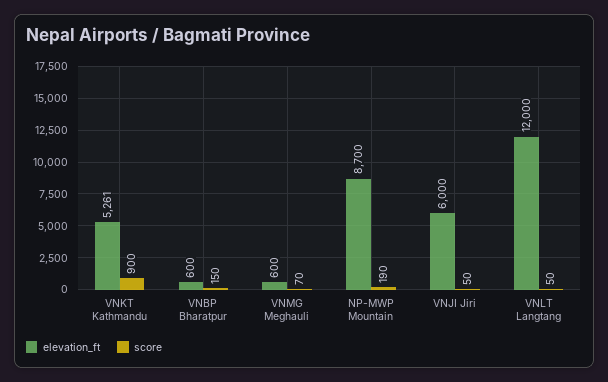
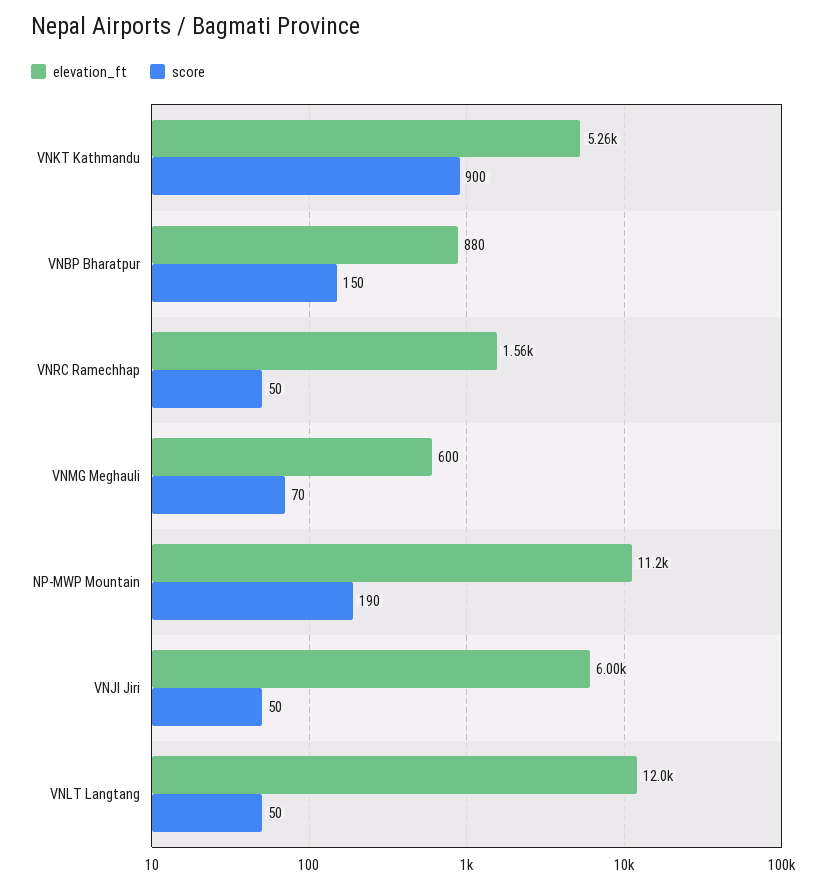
elevation_ft, VNBP Bharatpur: 600 -> 880
elevation_ft, NP-MWP Mountain: 8700 -> 11200
elevation_ft, VNRC Ramechhap: none -> 1560
score, VNRC Ramechhap: none -> 50

